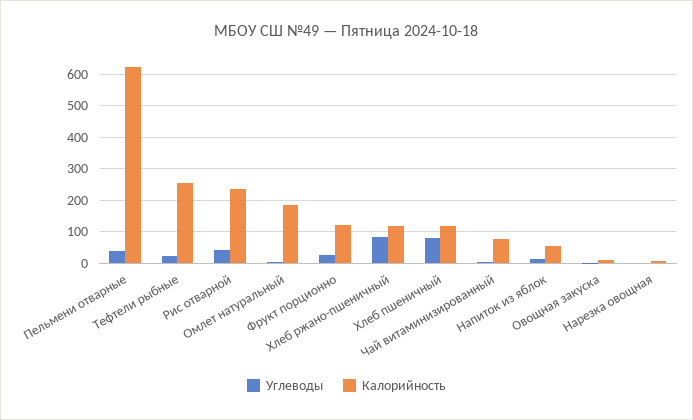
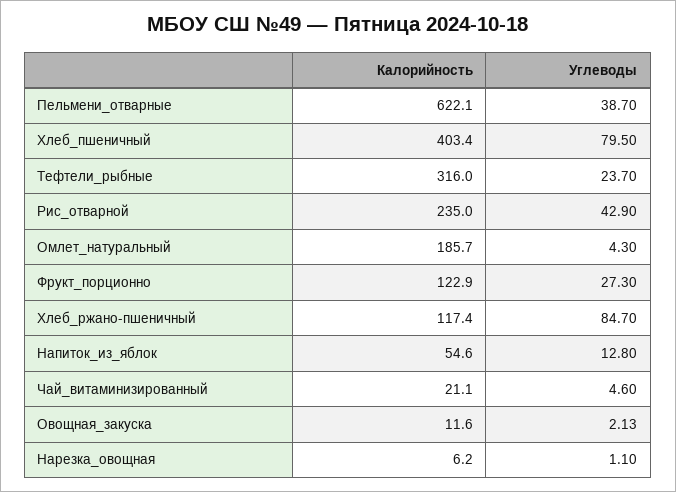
Калорийность, Тефтели рыбные: 260 -> 316
Калорийность, Хлеб пшеничный: 120 -> 403.4
Калорийность, Чай витаминизированный: 80 -> 21.1

